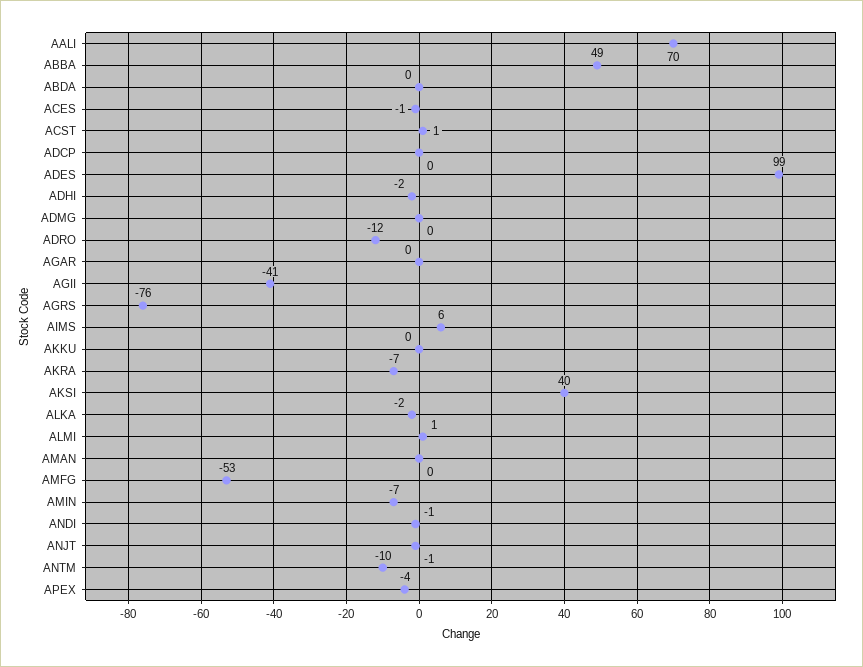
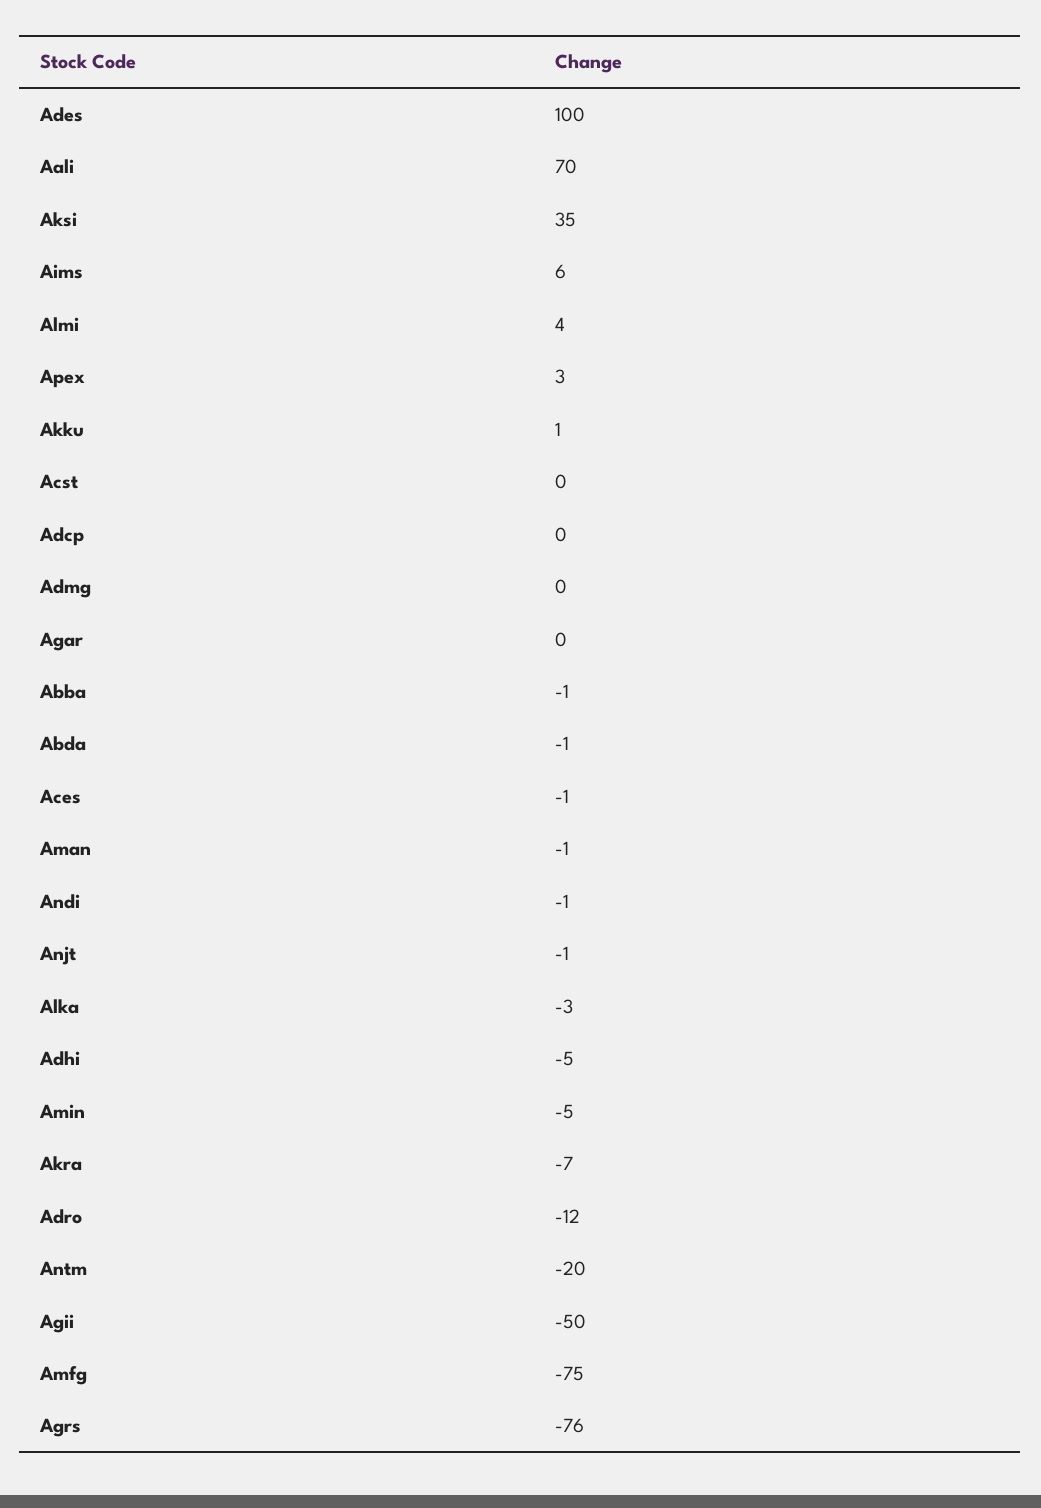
ABBA: 49 -> -1
ABDA: 0 -> -1
ACST: 1 -> 0
ADES: 99 -> 100
ADHI: -2 -> -5
AGII: -41 -> -50
AKKU: 0 -> 1
AKSI: 40 -> 35
ALKA: -2 -> -3
ALMI: 1 -> 4
AMAN: 0 -> -1
AMFG: -53 -> -75
AMIN: -7 -> -5
ANTM: -10 -> -20
APEX: -4 -> 3

